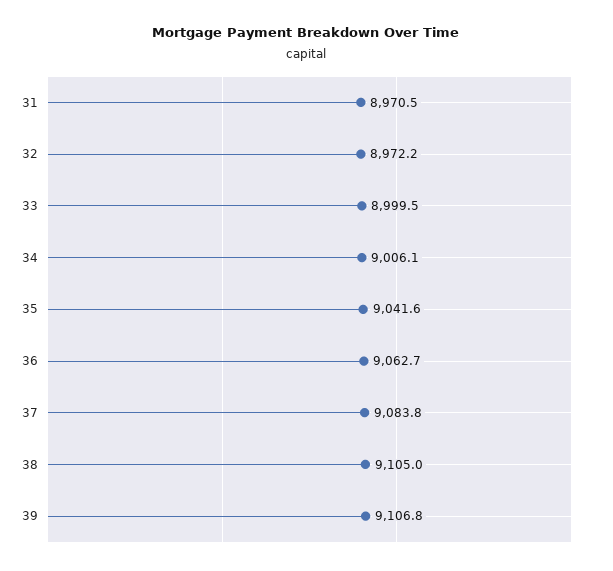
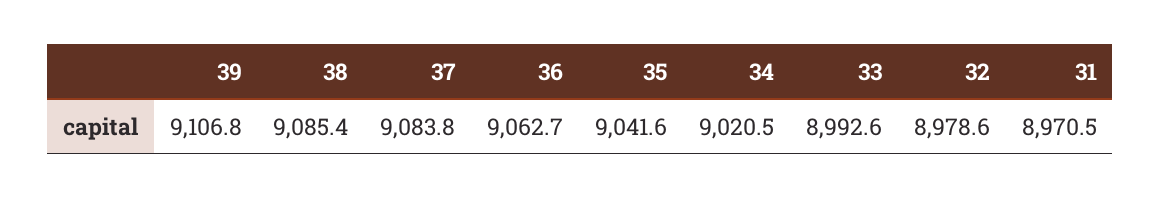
32: 8972.2 -> 8978.6
33: 8999.5 -> 8992.6
34: 9006.1 -> 9020.5
38: 9105 -> 9085.4

